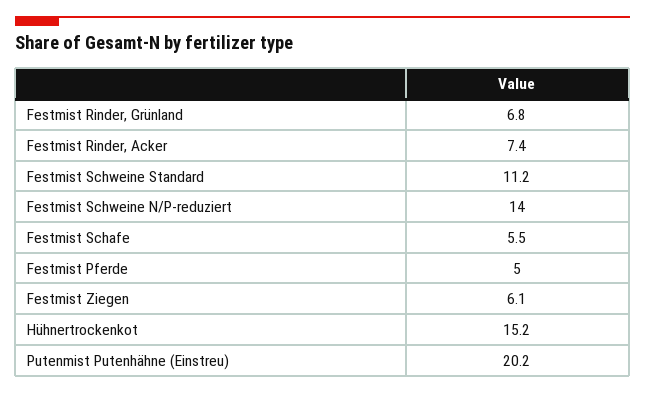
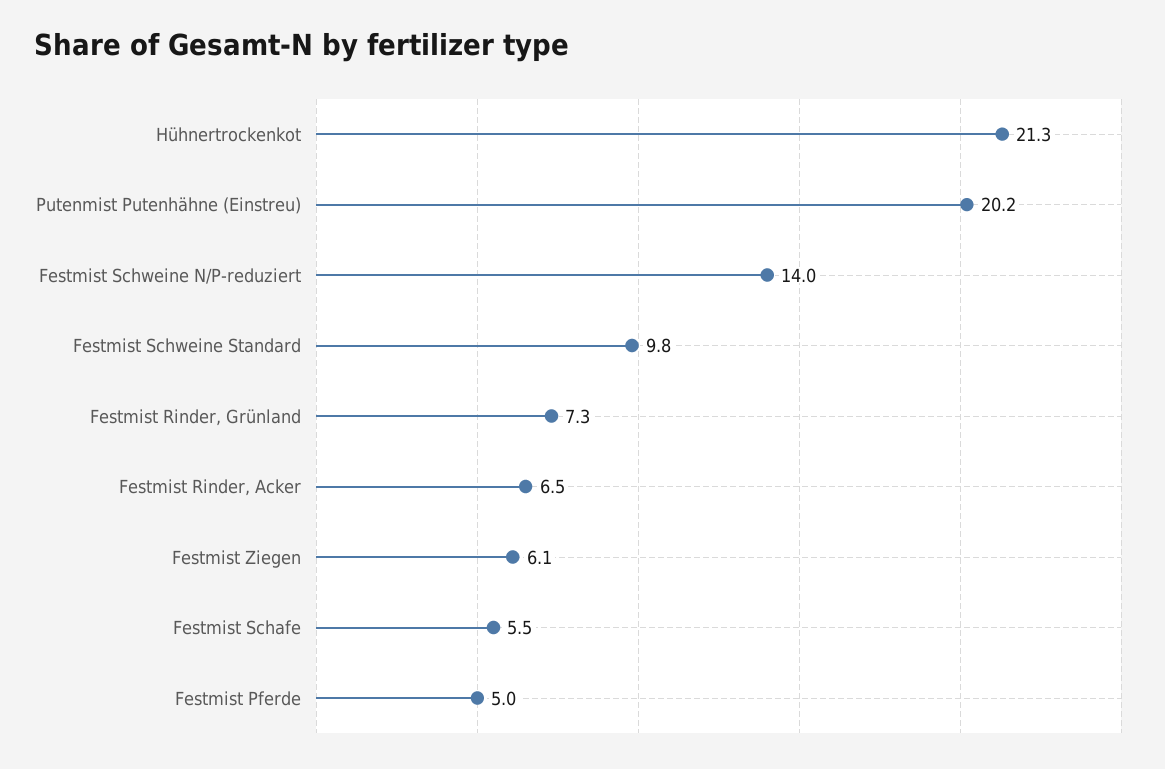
Festmist Rinder, Grünland: 6.8 -> 7.3
Festmist Rinder, Acker: 7.4 -> 6.5
Festmist Schweine Standard: 11.2 -> 9.8
Hühnertrockenkot: 15.2 -> 21.3

